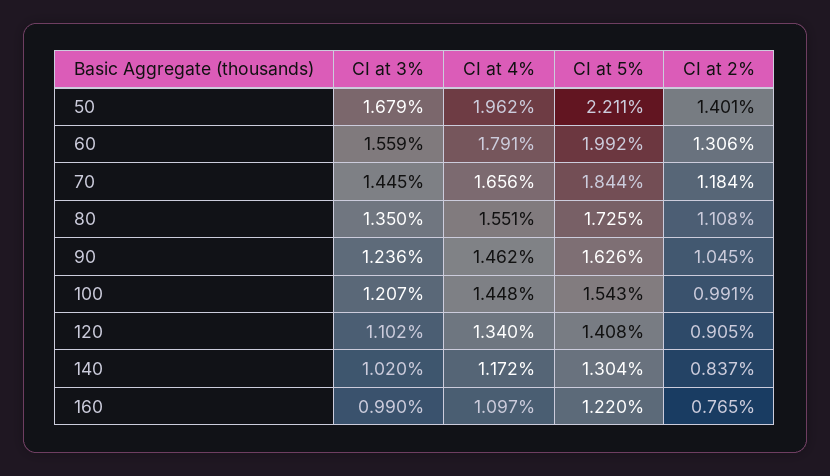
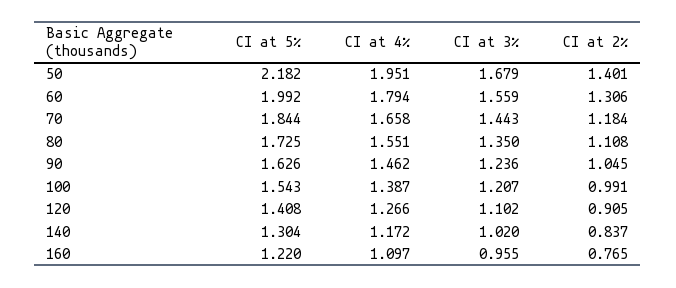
CI at 4%, 50: 1.962 -> 1.951
CI at 5%, 50: 2.211 -> 2.182
CI at 4%, 60: 1.791 -> 1.794
CI at 3%, 70: 1.445 -> 1.443
CI at 4%, 70: 1.656 -> 1.658
CI at 4%, 100: 1.448 -> 1.387
CI at 4%, 120: 1.34 -> 1.266
CI at 3%, 160: 0.99 -> 0.955

